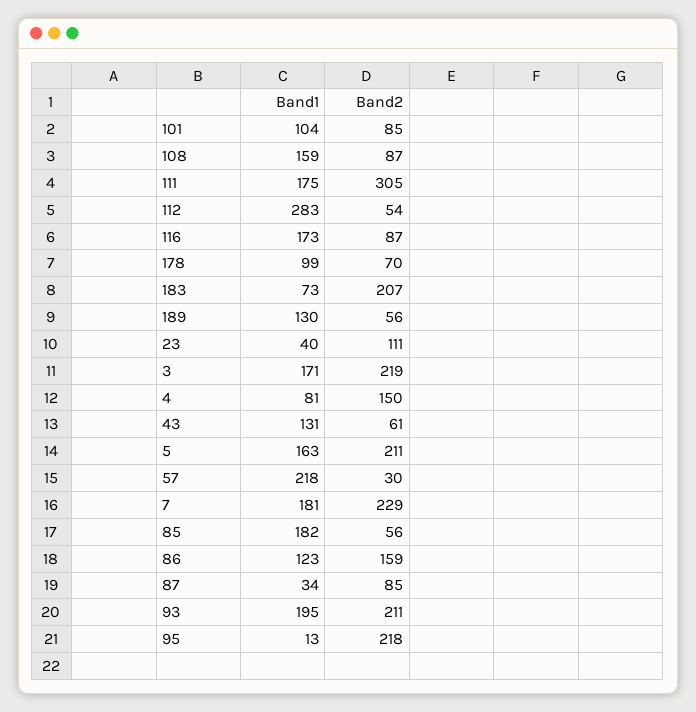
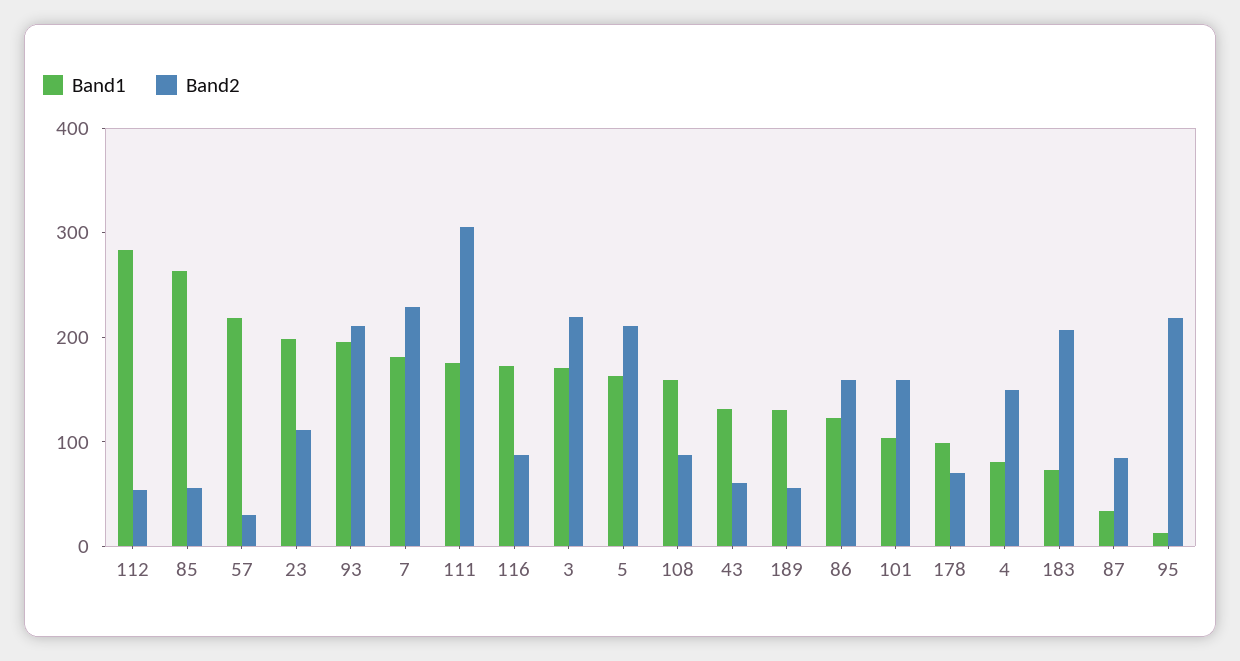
Band2, 101: 85 -> 160
Band1, 23: 40 -> 200
Band1, 85: 182 -> 260

